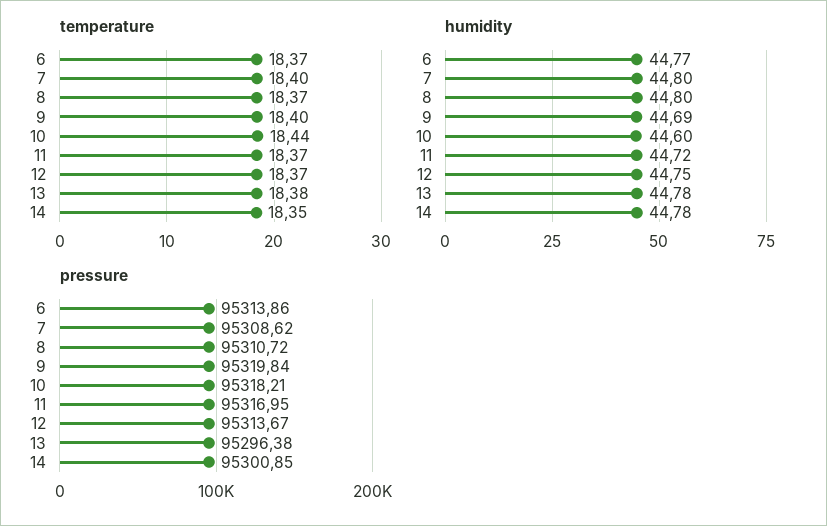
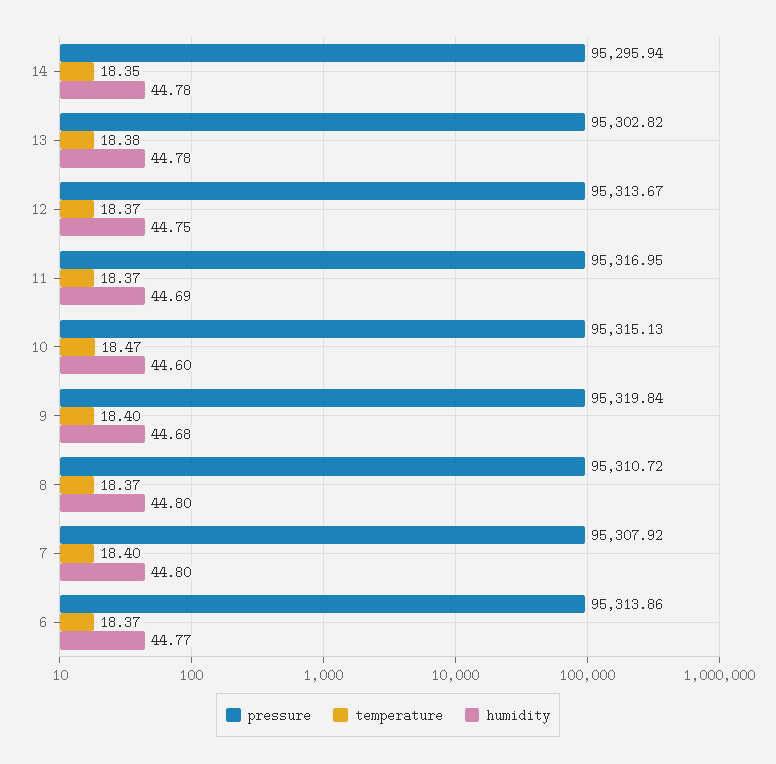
temperature, 10: 18.44 -> 18.47
humidity, 9: 44.69 -> 44.68
humidity, 11: 44.72 -> 44.69
pressure, 7: 95308.62 -> 95307.92
pressure, 10: 95318.21 -> 95315.13
pressure, 13: 95296.38 -> 95302.82
pressure, 14: 95300.85 -> 95295.94

